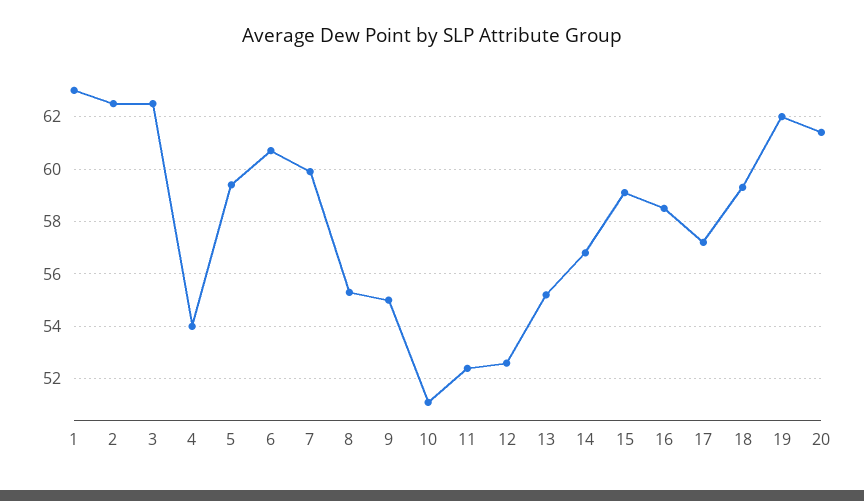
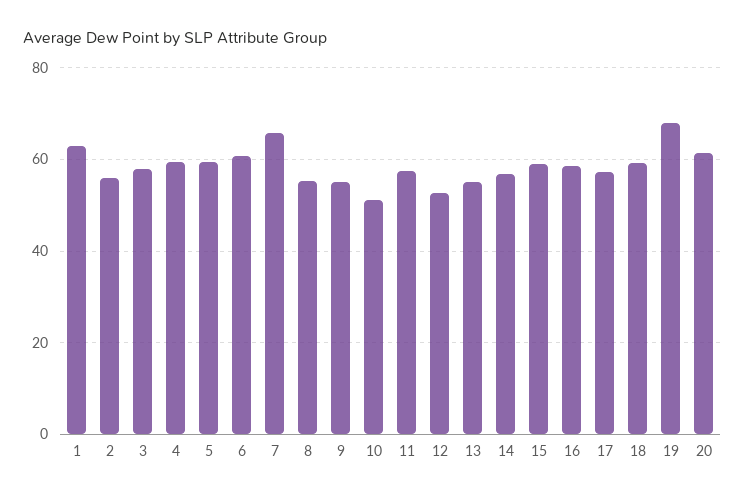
2: 62.5 -> 56
3: 62.5 -> 58
4: 54 -> 60
7: 60 -> 66
11: 52.5 -> 58
19: 62 -> 68

